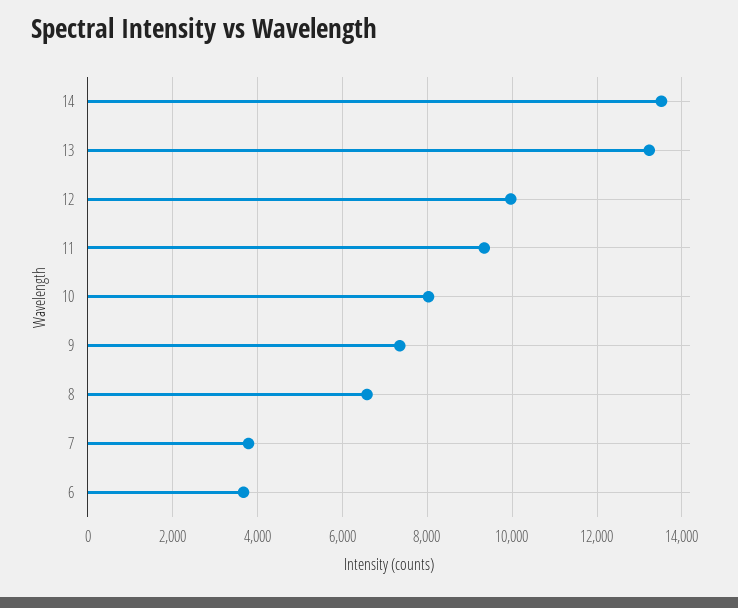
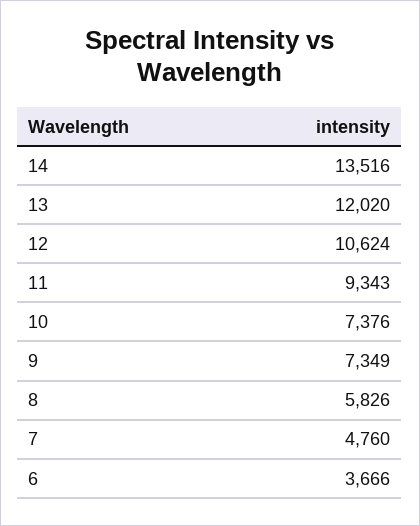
13: 13200 -> 12020
12: 10000 -> 10624
10: 8000 -> 7376
8: 6600 -> 5826
7: 3800 -> 4760

